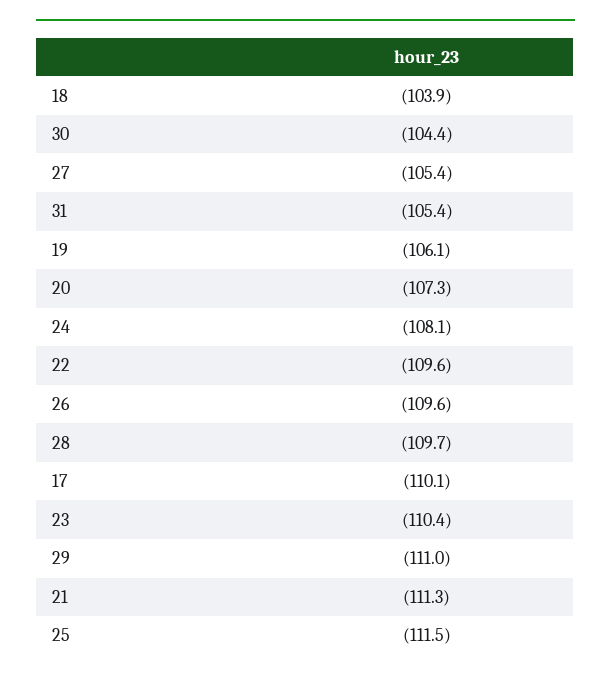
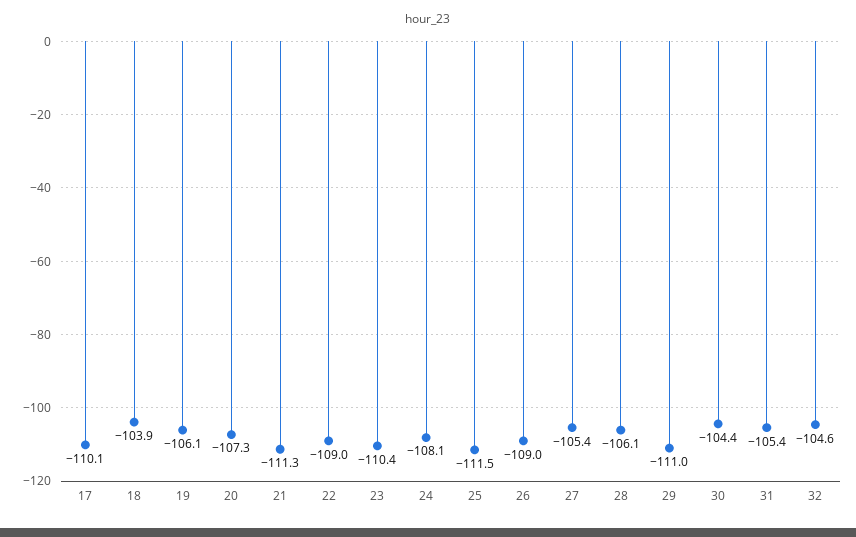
22: -109.6 -> -109
26: -109.6 -> -109
28: -109.7 -> -106.1
32: none -> -104.6

